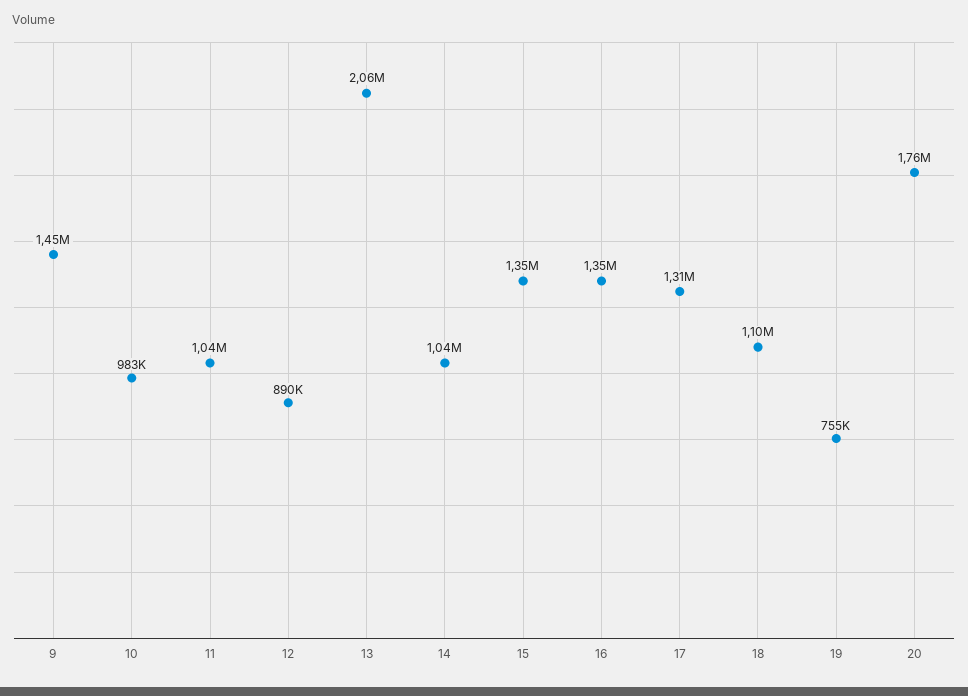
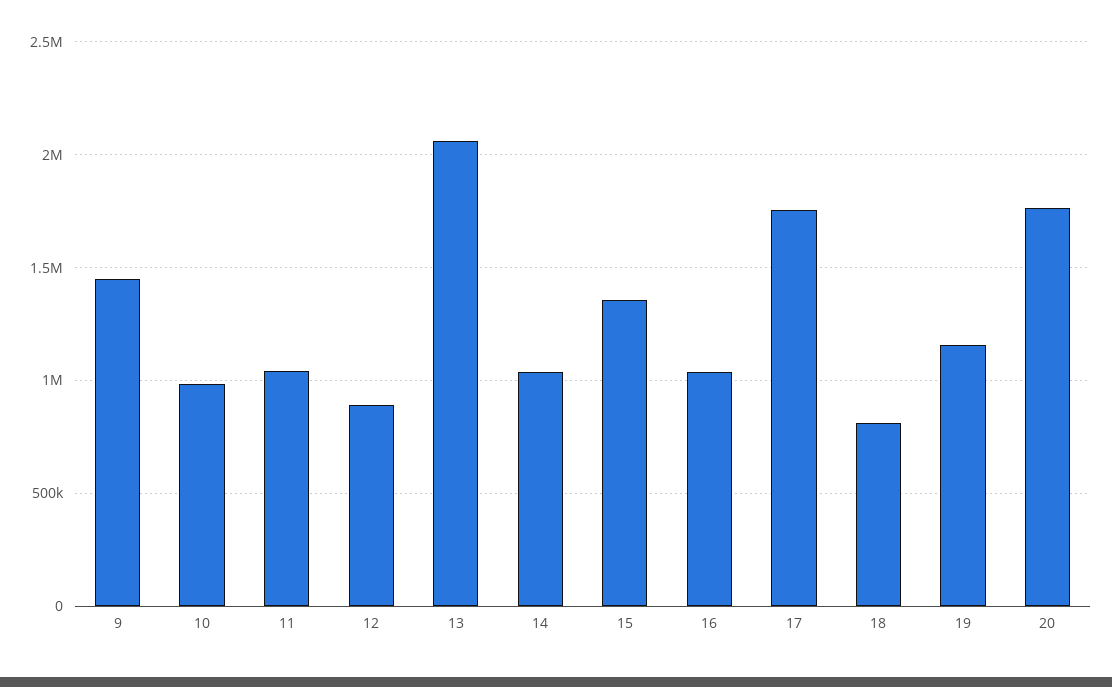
16: 1350000 -> 1050000
17: 1310000 -> 1750000
18: 1100000 -> 800000
19: 755000 -> 1150000

